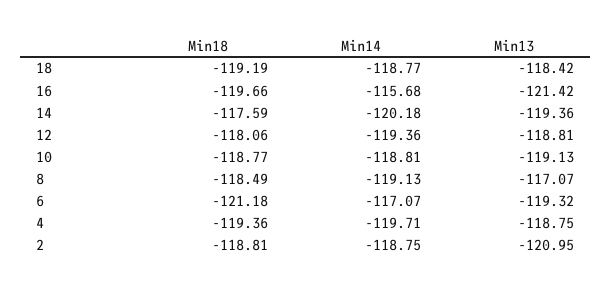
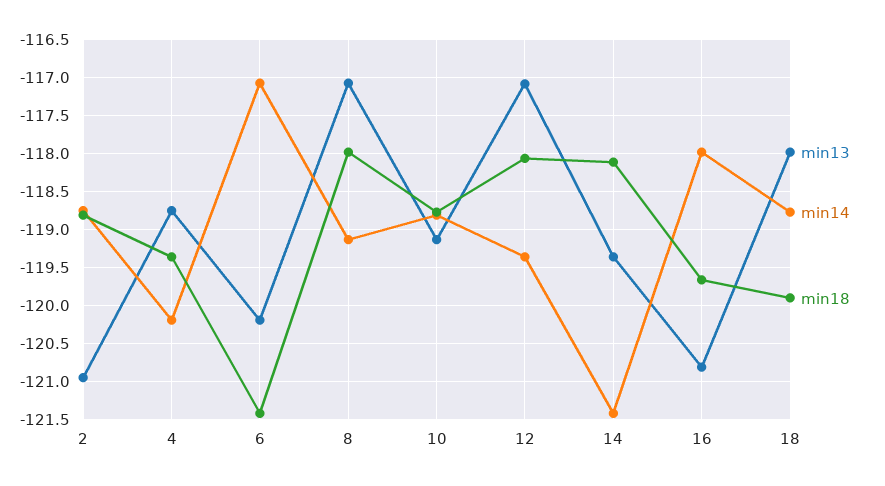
Min18, 18: -119.19 -> -119.9
Min13, 18: -118.42 -> -118
Min14, 16: -115.68 -> -118
Min13, 16: -121.42 -> -120.8
Min18, 14: -117.59 -> -118.1
Min14, 14: -120.18 -> -121.4
Min13, 12: -118.81 -> -117.1
Min18, 8: -118.49 -> -118
Min18, 6: -121.18 -> -121.4
Min13, 6: -119.32 -> -120.2
Min14, 4: -119.71 -> -120.2

